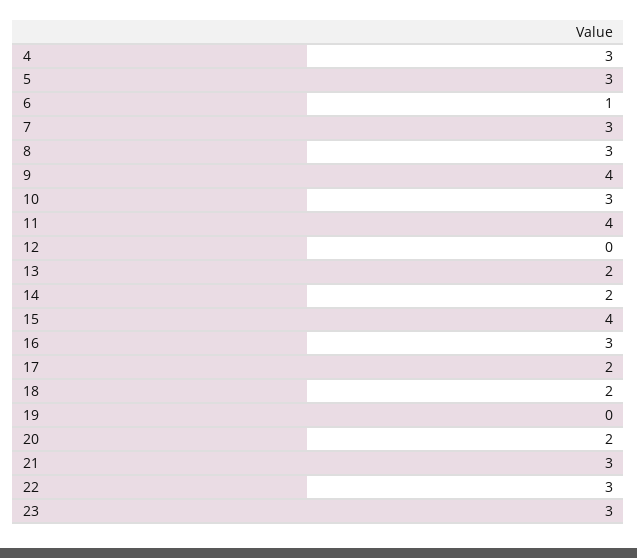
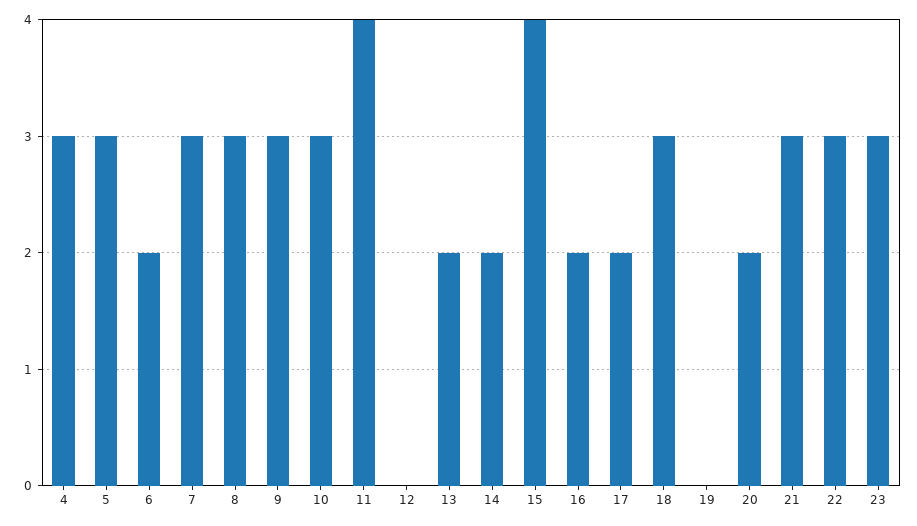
6: 1 -> 2
9: 4 -> 3
16: 3 -> 2
18: 2 -> 3

